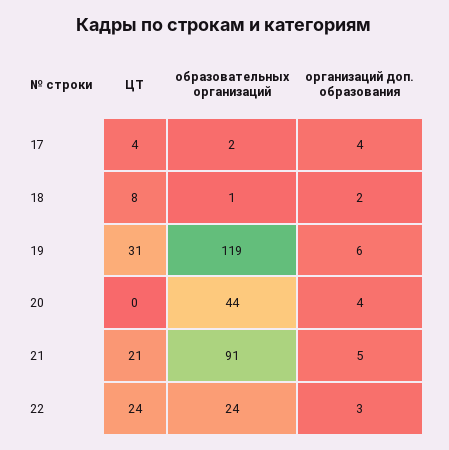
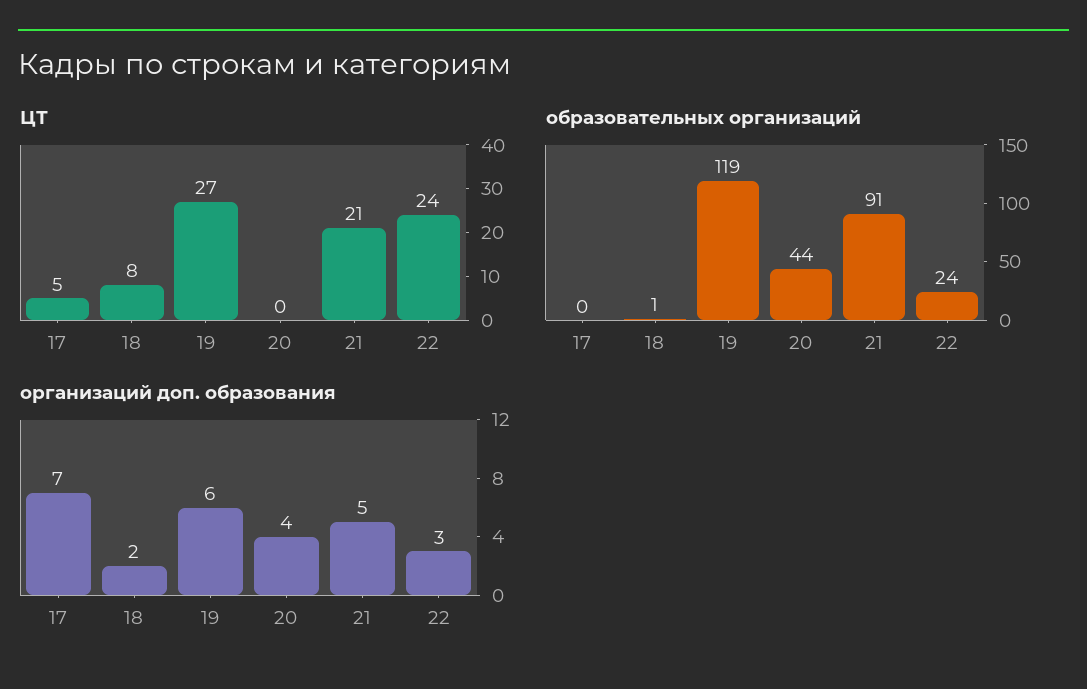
ЦТ, 17: 4 -> 5
образовательных организаций, 17: 2 -> 0
организаций доп. образования, 17: 4 -> 7
ЦТ, 19: 31 -> 27

